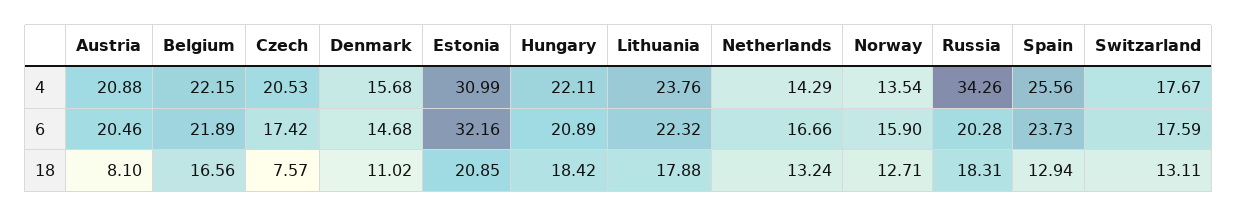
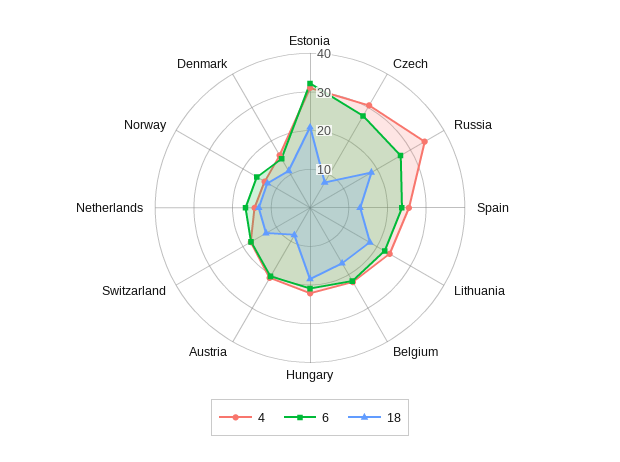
4, Czech: 20.53 -> 30
6, Czech: 17.42 -> 27.5
6, Russia: 20.28 -> 27.5

